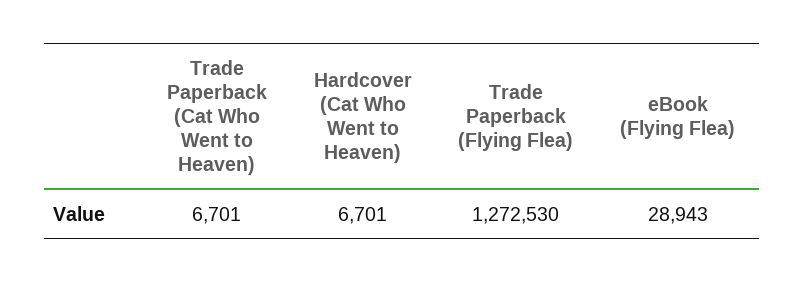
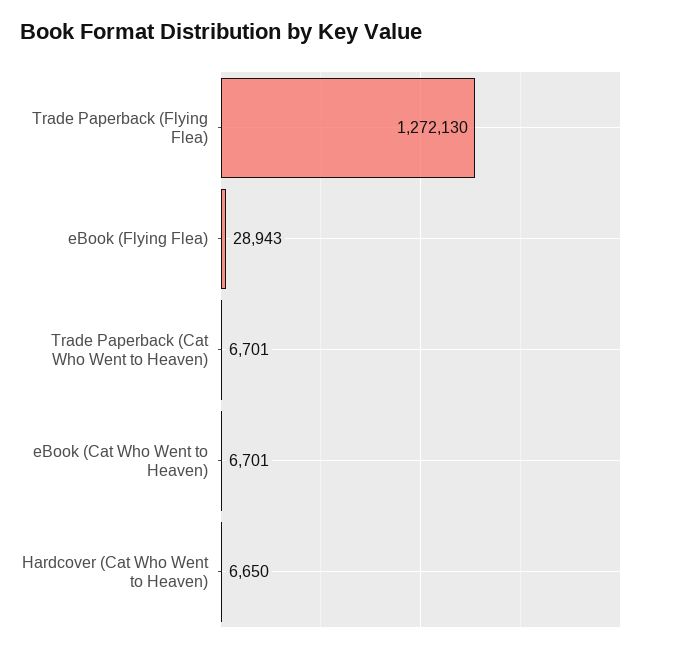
Hardcover (Cat Who Went to Heaven): 6701 -> 6650
Trade Paperback (Flying Flea): 1272530 -> 1272130
eBook (Cat Who Went to Heaven): none -> 6701

